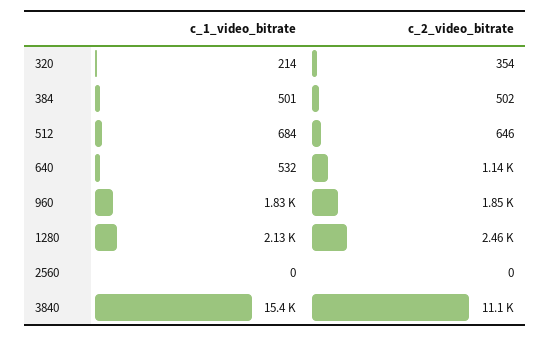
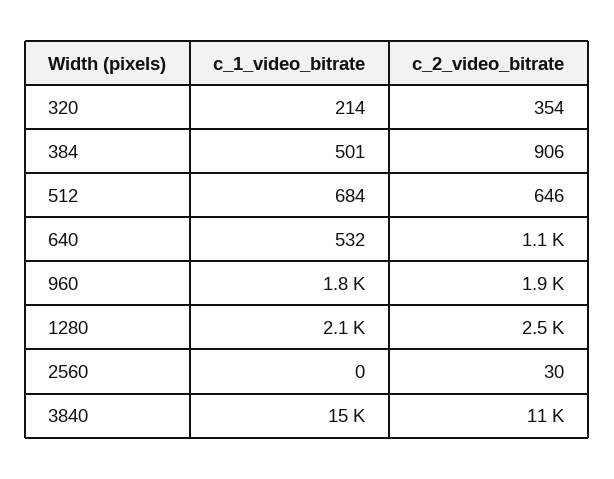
c_2_video_bitrate, 384: 502 -> 906
c_2_video_bitrate, 2560: 0 -> 30

